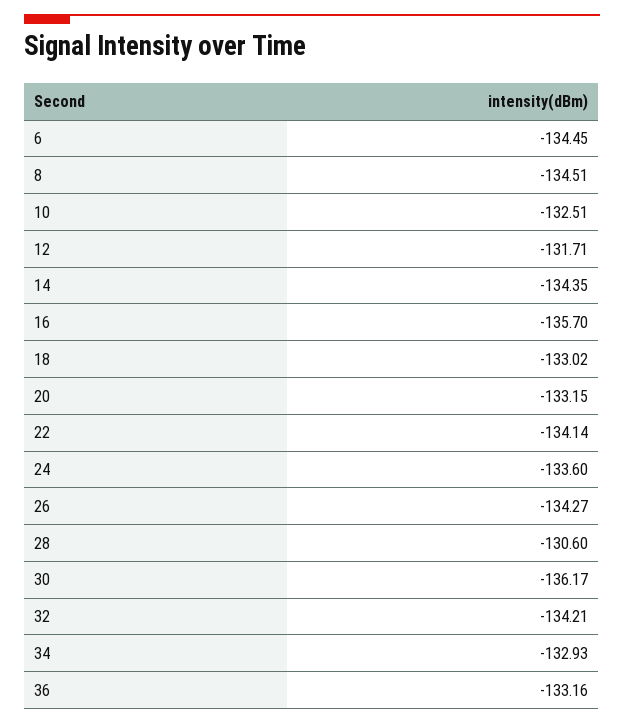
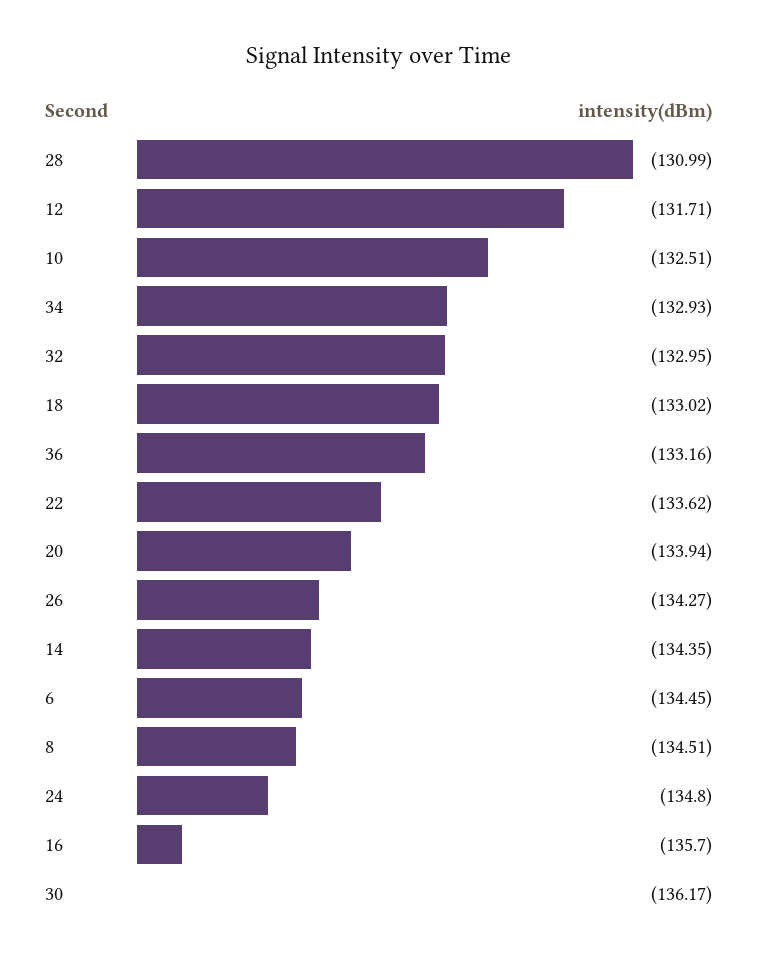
20: -133.15 -> -133.94
22: -134.14 -> -133.62
24: -133.6 -> -134.8
28: -130.6 -> -130.99
32: -134.21 -> -132.95

